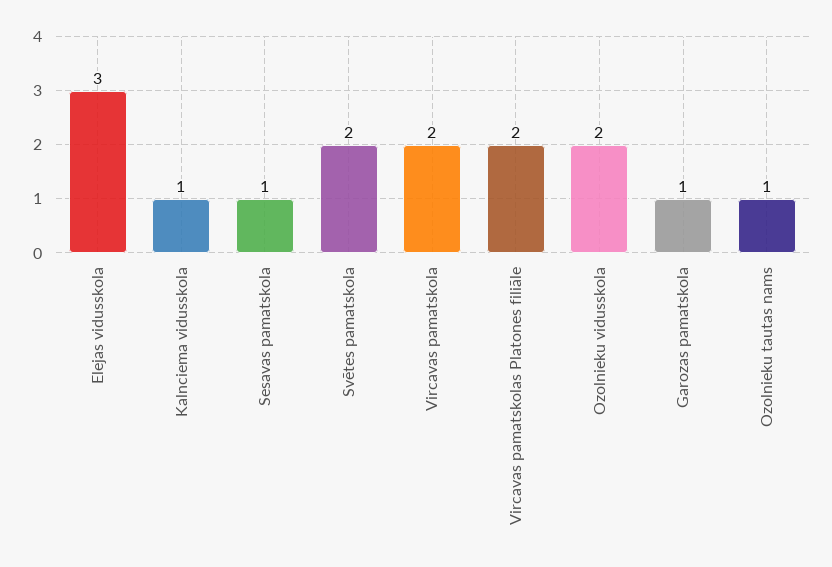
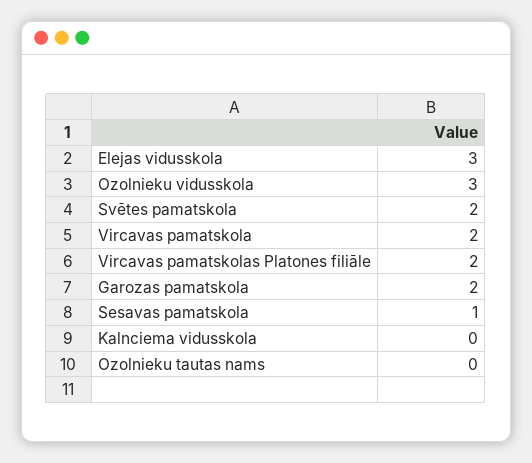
Kalnciema vidusskola: 1 -> 0
Ozolnieku vidusskola: 2 -> 3
Garozas pamatskola: 1 -> 2
Ozolnieku tautas nams: 1 -> 0

